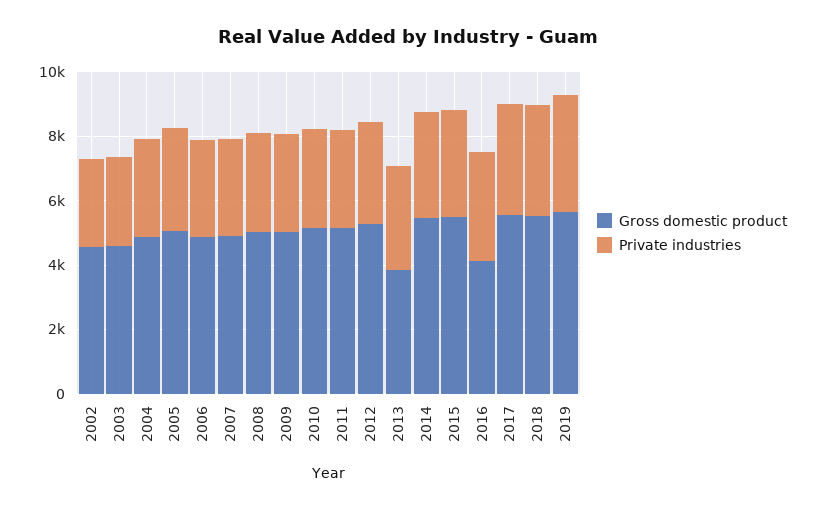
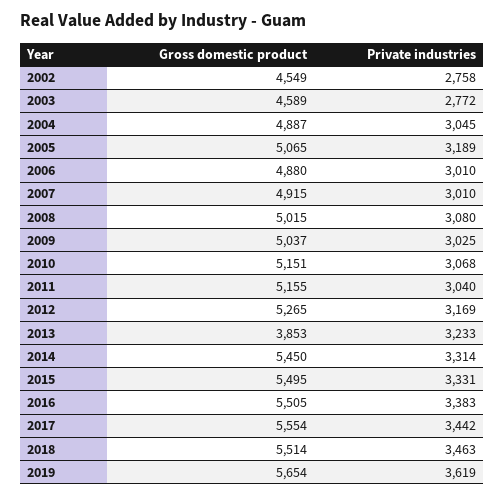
Gross domestic product, 2016: 4000 -> 5505

